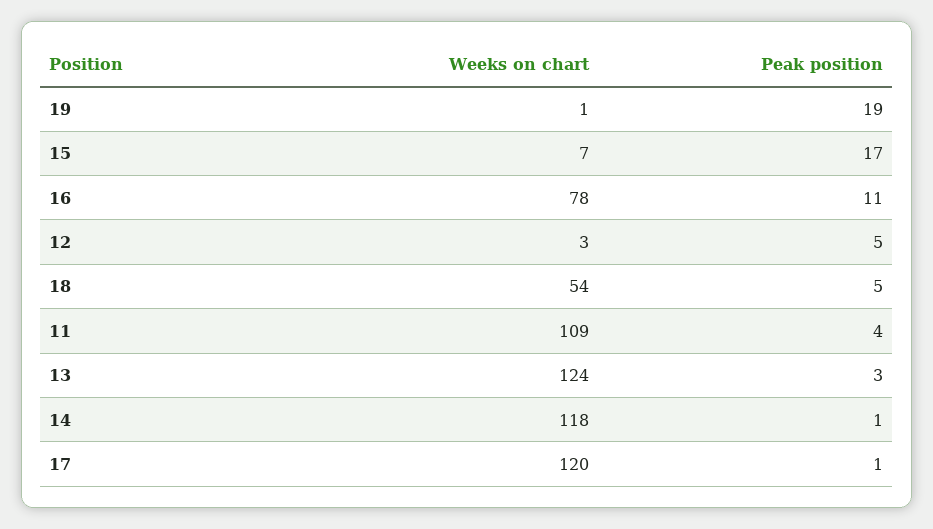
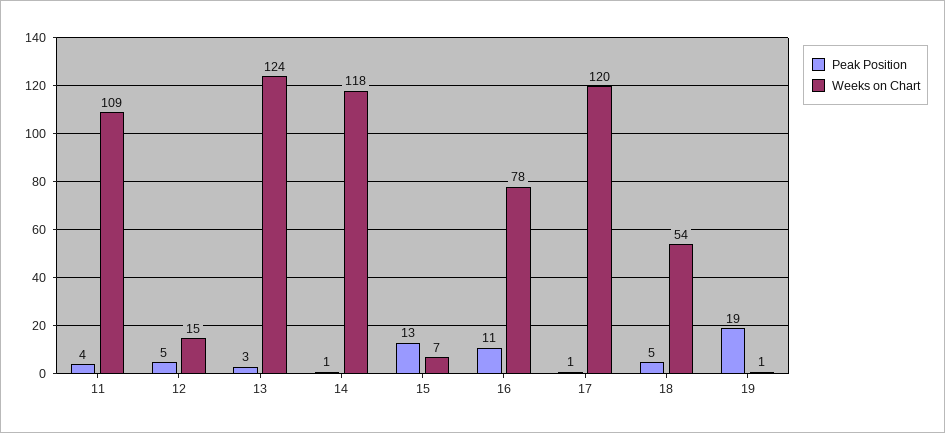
Peak position, 15: 17 -> 13
Weeks on chart, 12: 3 -> 15

